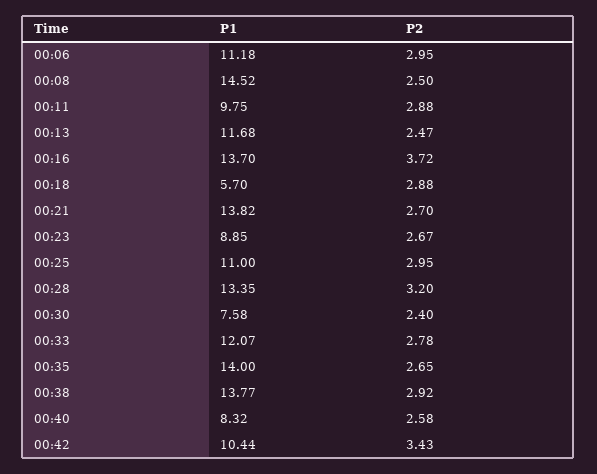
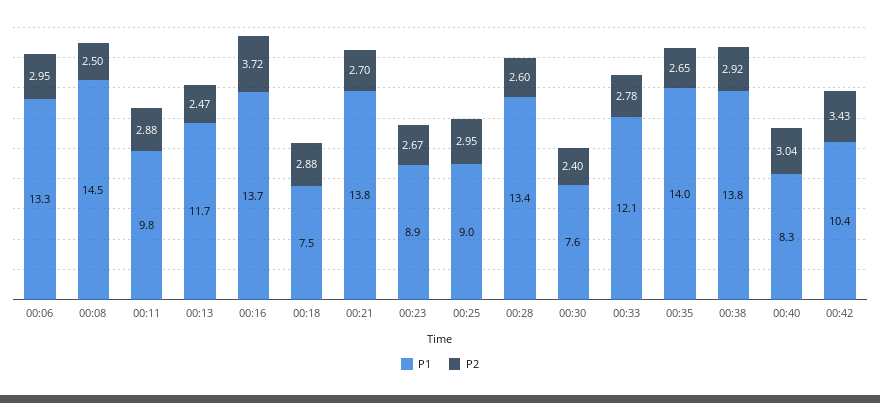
P1, 00:06: 11.18 -> 13.3
P1, 00:18: 5.7 -> 7.5
P1, 00:25: 11 -> 9
P2, 00:28: 3.2 -> 2.6
P2, 00:40: 2.58 -> 3.04

